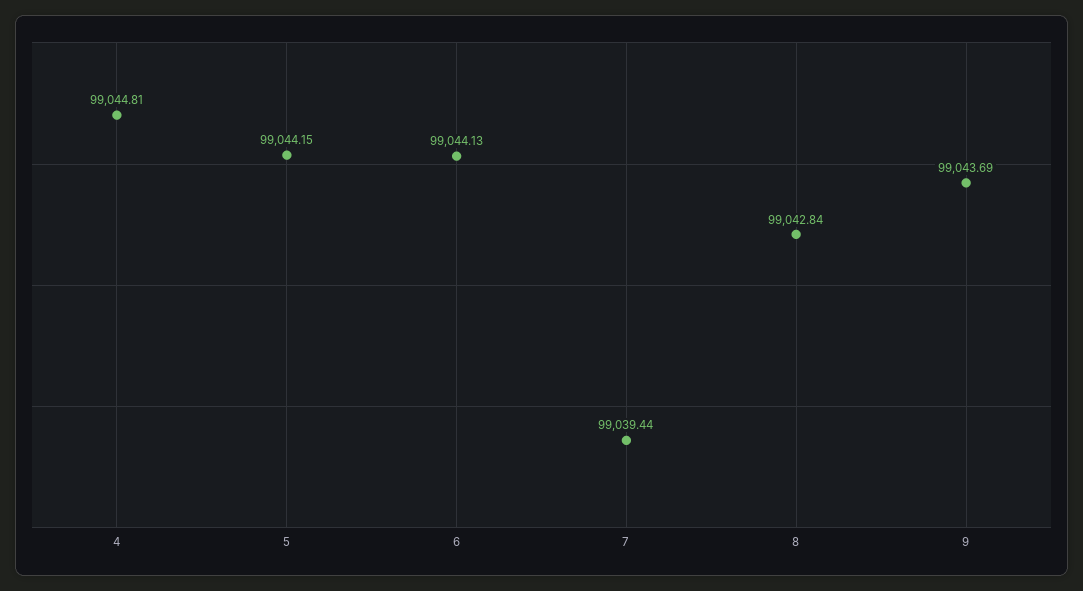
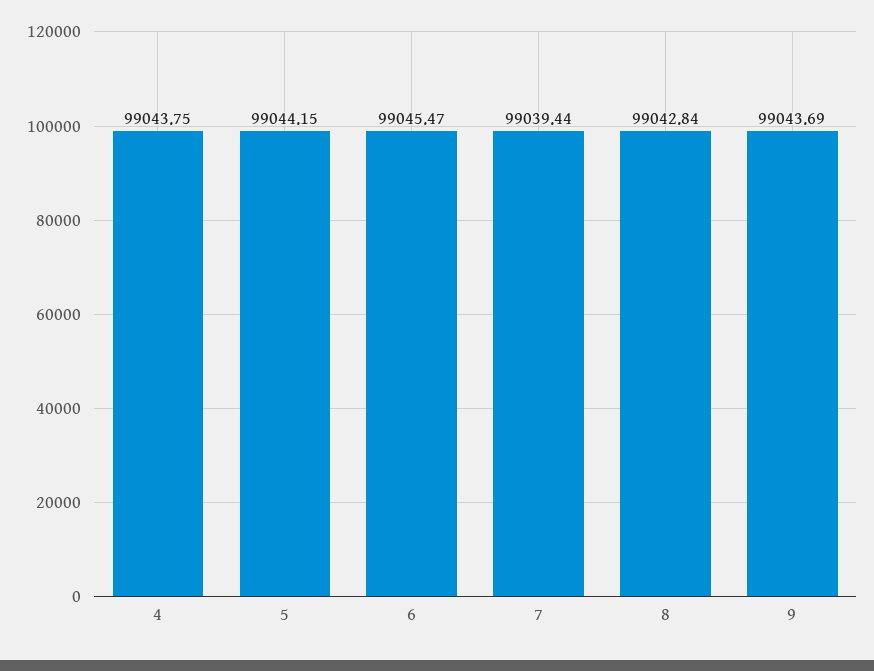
4: 99044.81 -> 99043.75
6: 99044.13 -> 99045.47

